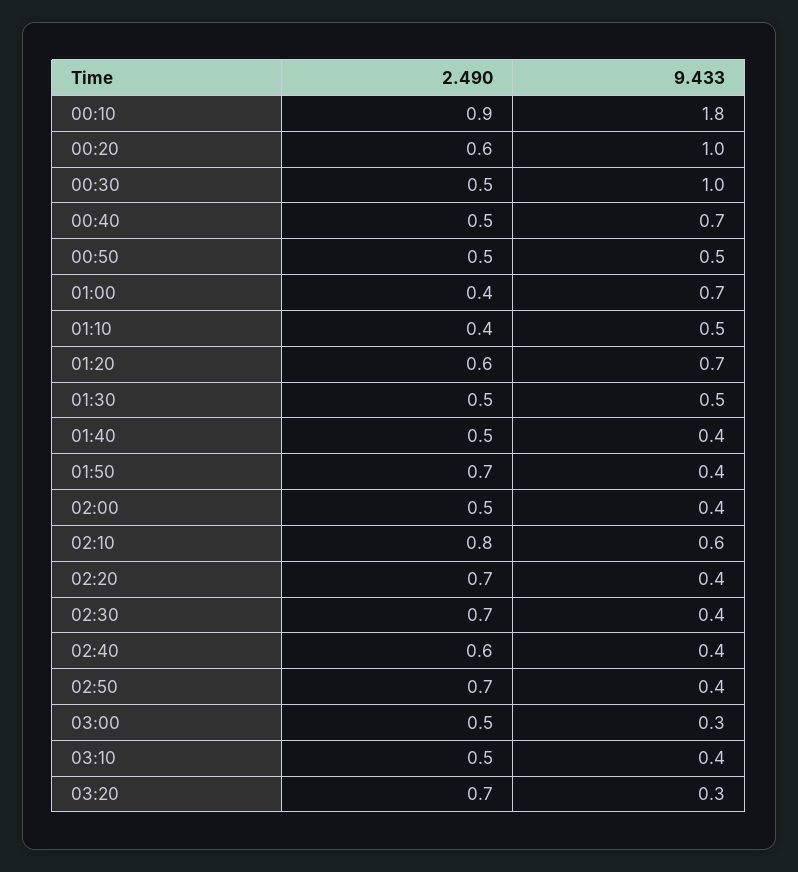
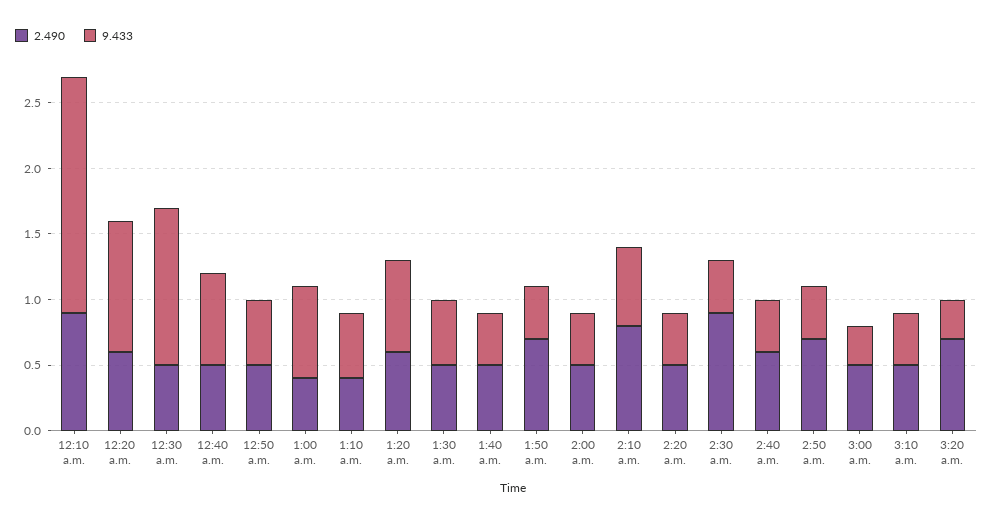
9.433, 00:30: 1 -> 1.2
2.490, 02:20: 0.7 -> 0.5
2.490, 02:30: 0.7 -> 0.9

